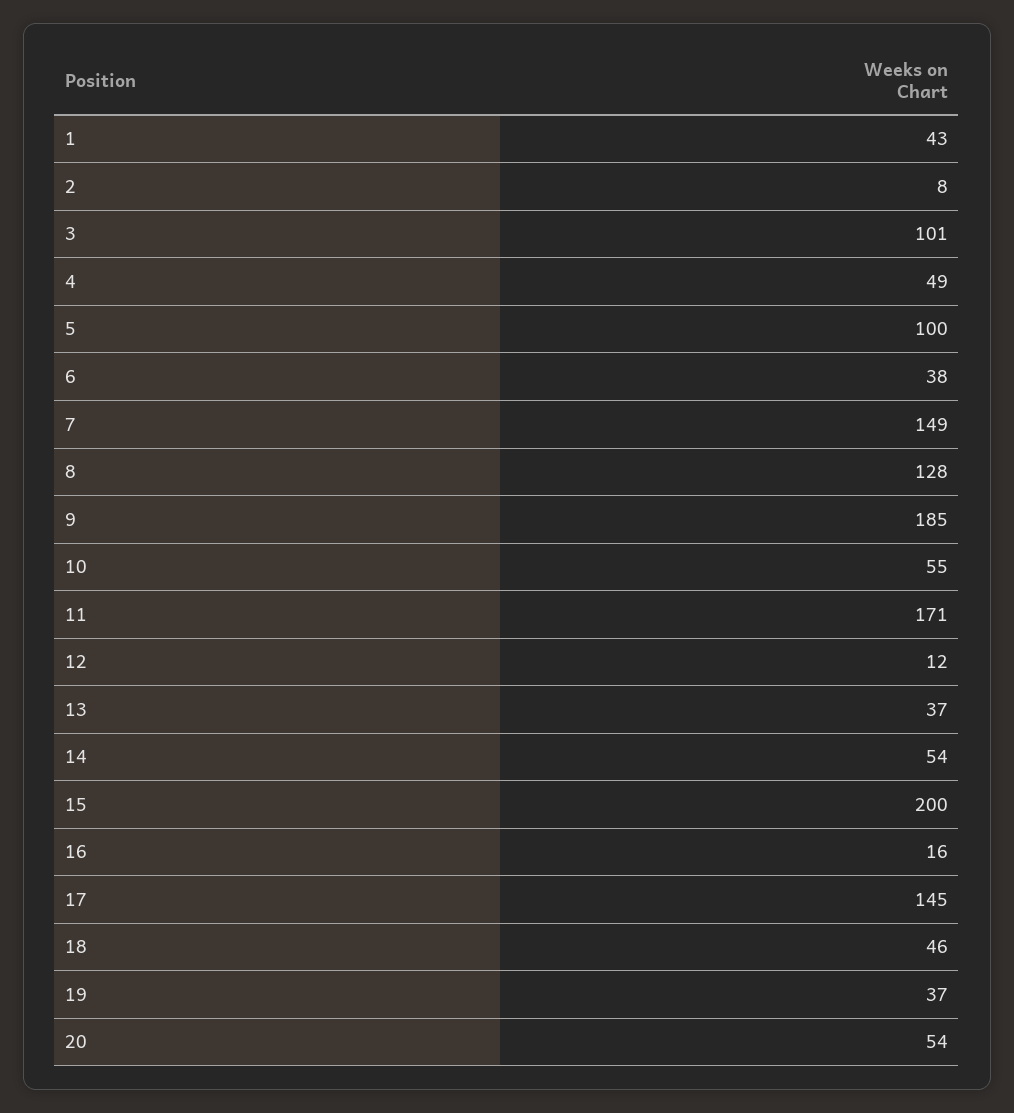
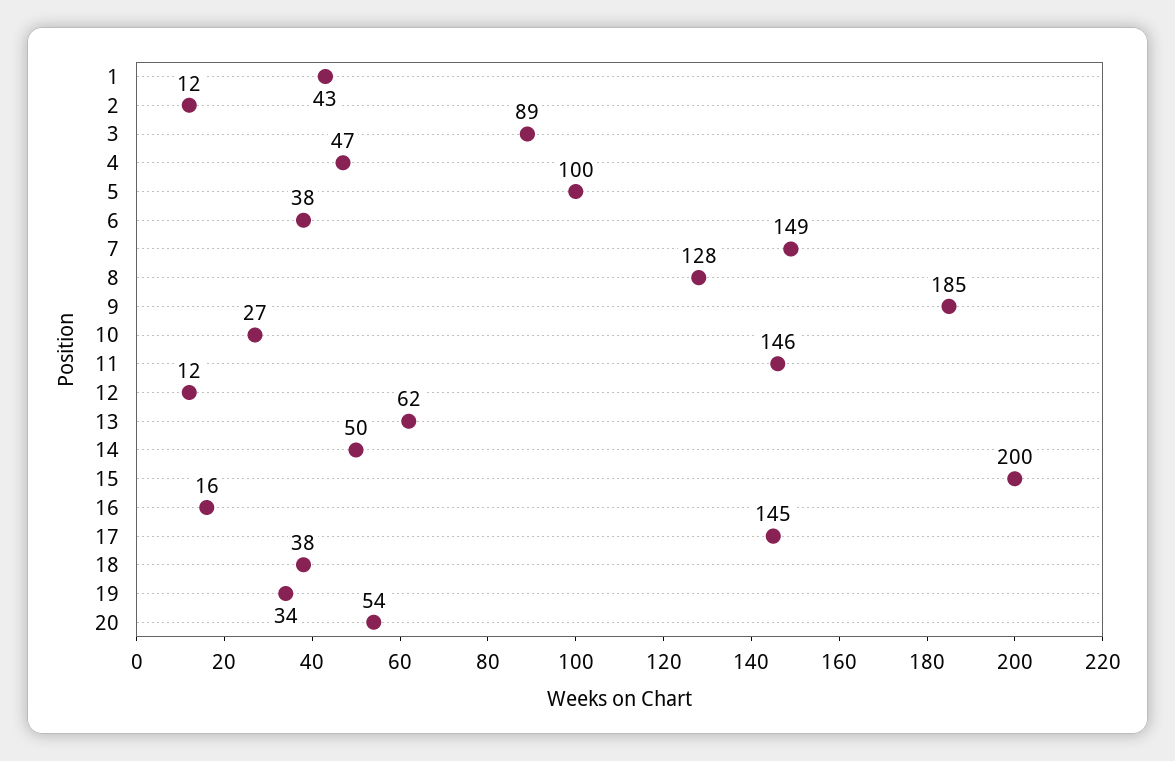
2: 8 -> 12
3: 101 -> 89
4: 49 -> 47
10: 55 -> 27
11: 171 -> 146
13: 37 -> 62
14: 54 -> 50
18: 46 -> 38
19: 37 -> 34

